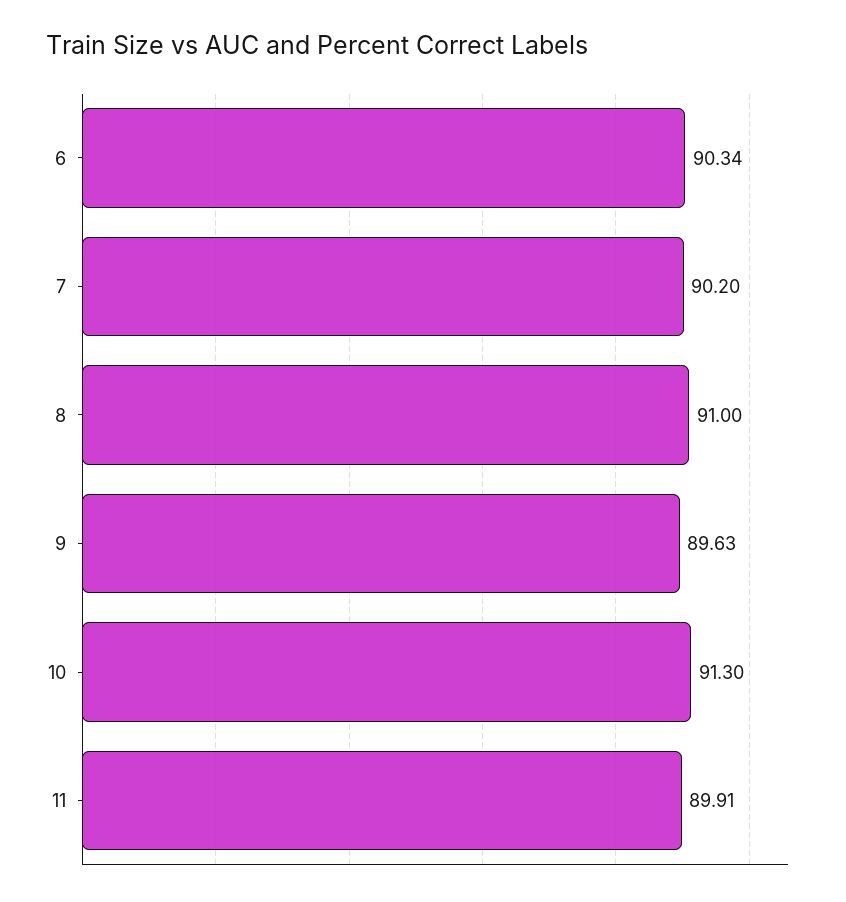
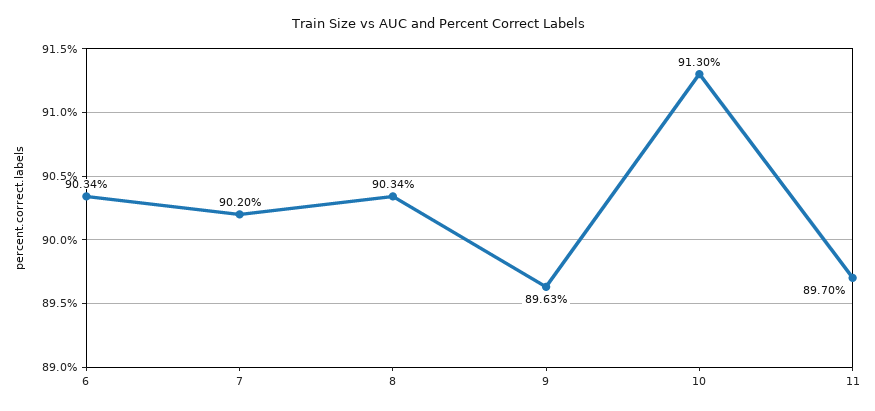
8: 91 -> 90.34
11: 89.91 -> 89.7

